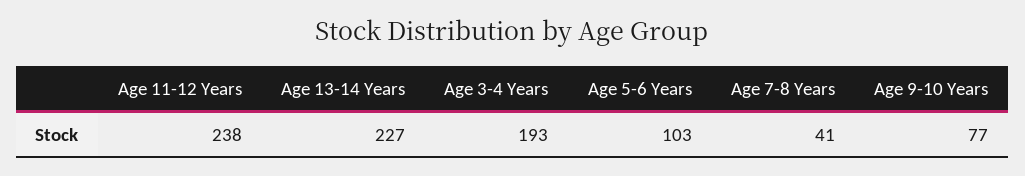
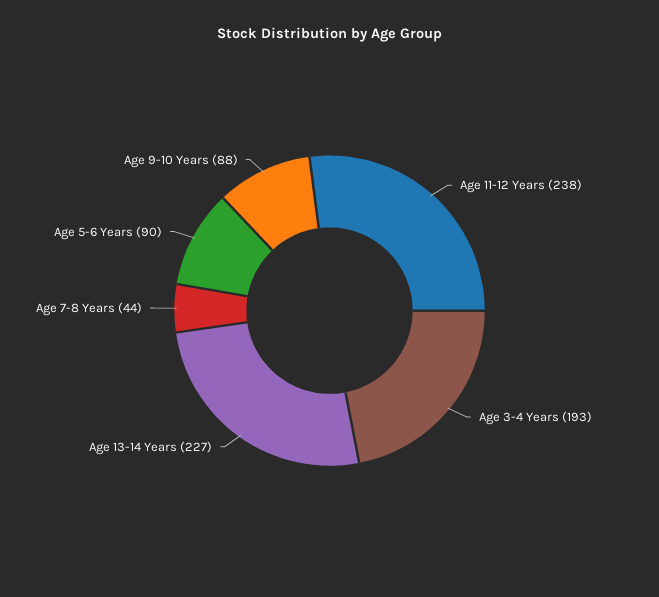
Age 5-6 Years: 103 -> 90
Age 7-8 Years: 41 -> 44
Age 9-10 Years: 77 -> 88

